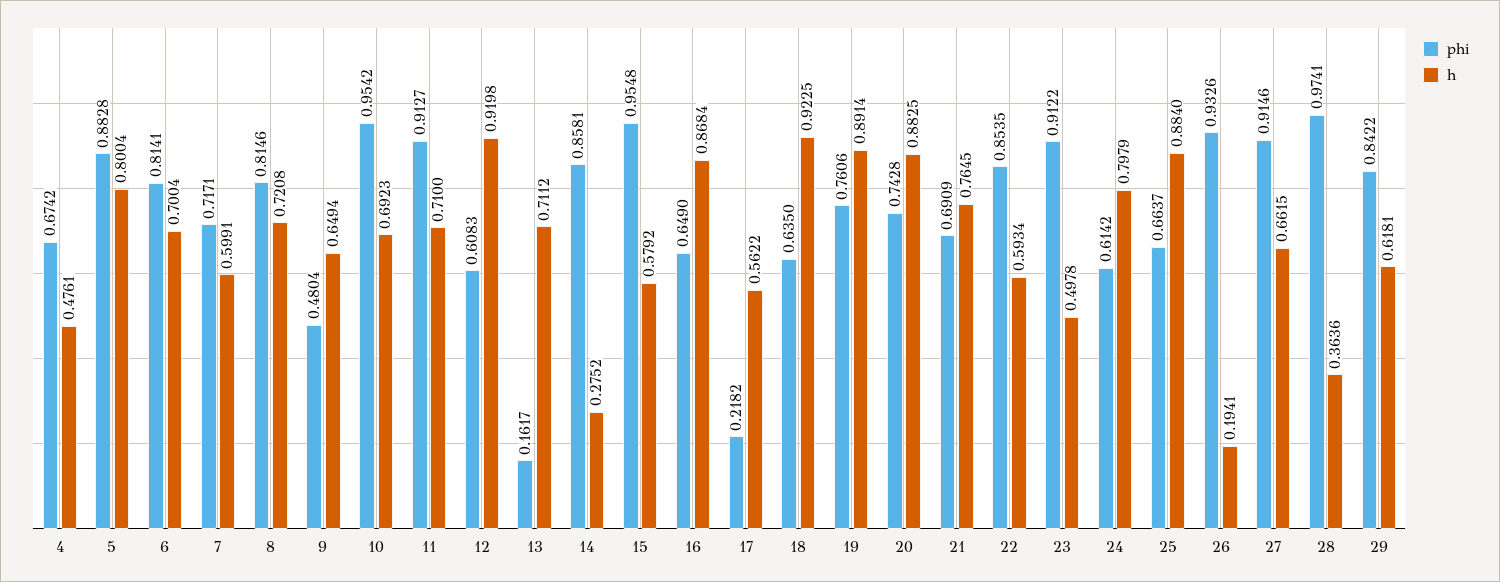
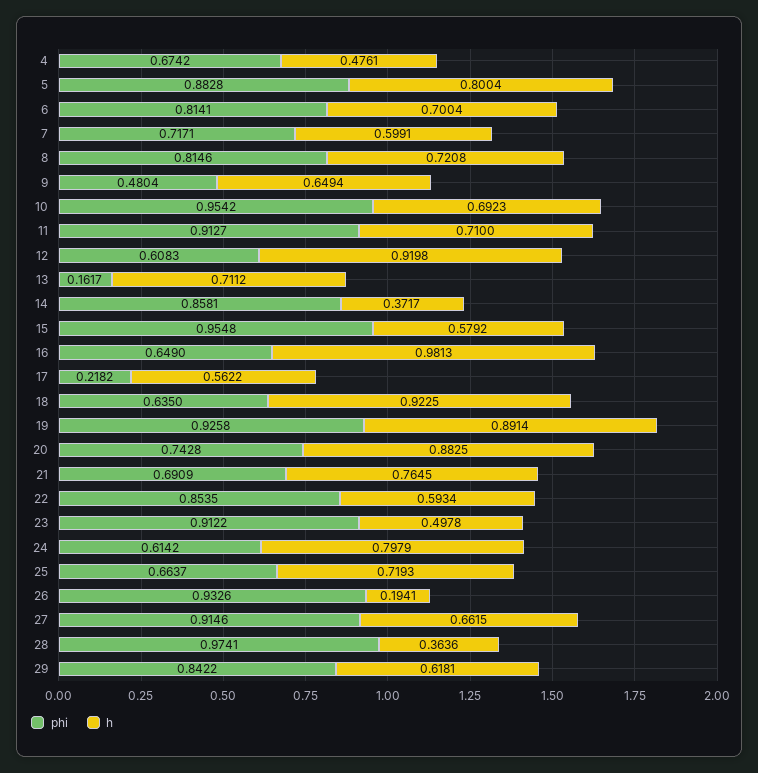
h, 14: 0.2752 -> 0.3717
h, 16: 0.8684 -> 0.9813
phi, 19: 0.7606 -> 0.9258
h, 25: 0.884 -> 0.7193

